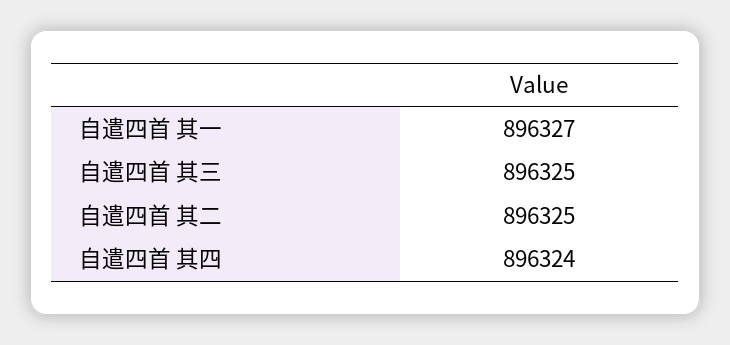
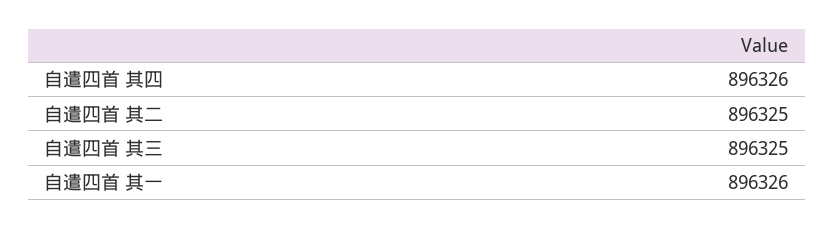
自遣四首 其一: 896327 -> 896326
自遣四首 其四: 896324 -> 896326

